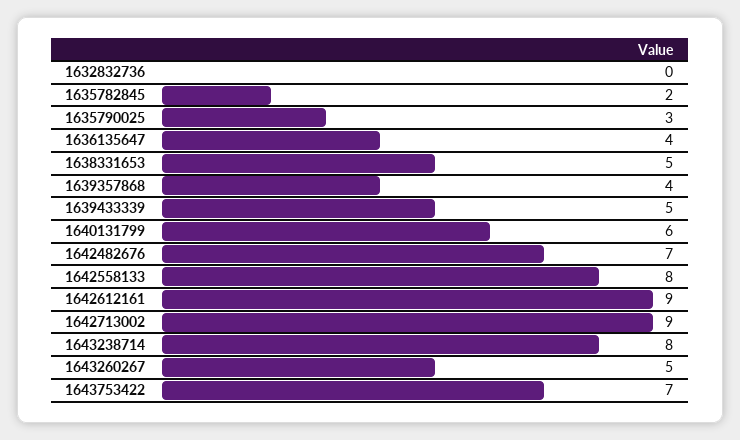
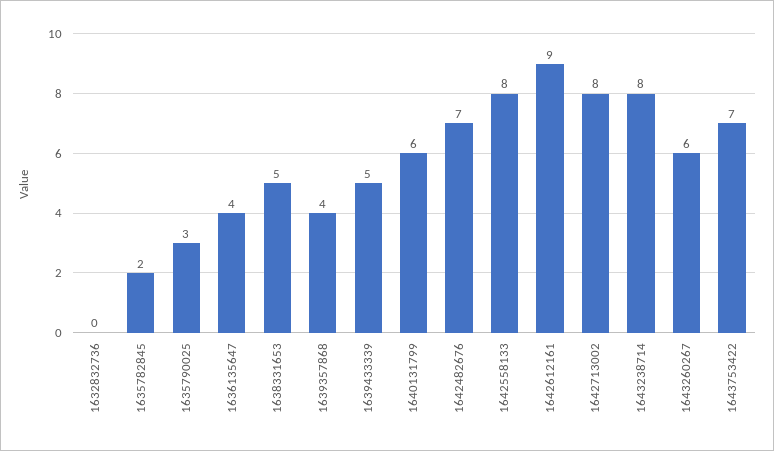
1642713002: 9 -> 8
1643260267: 5 -> 6

